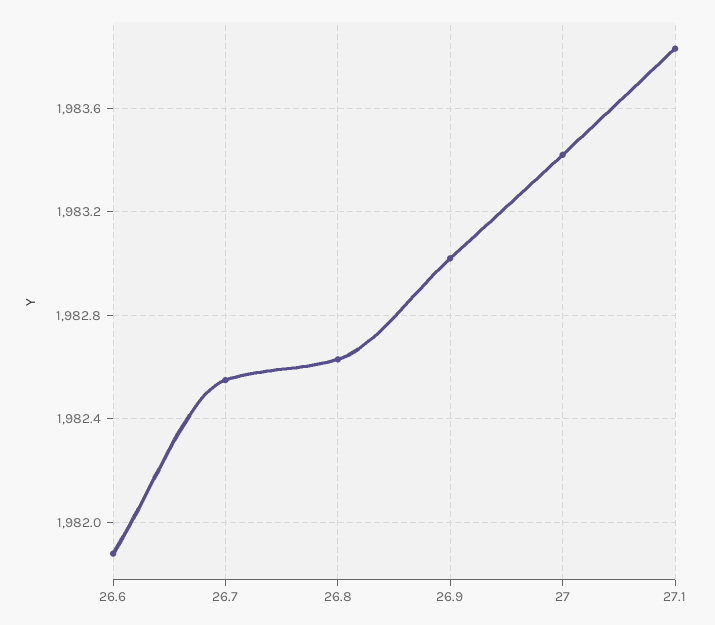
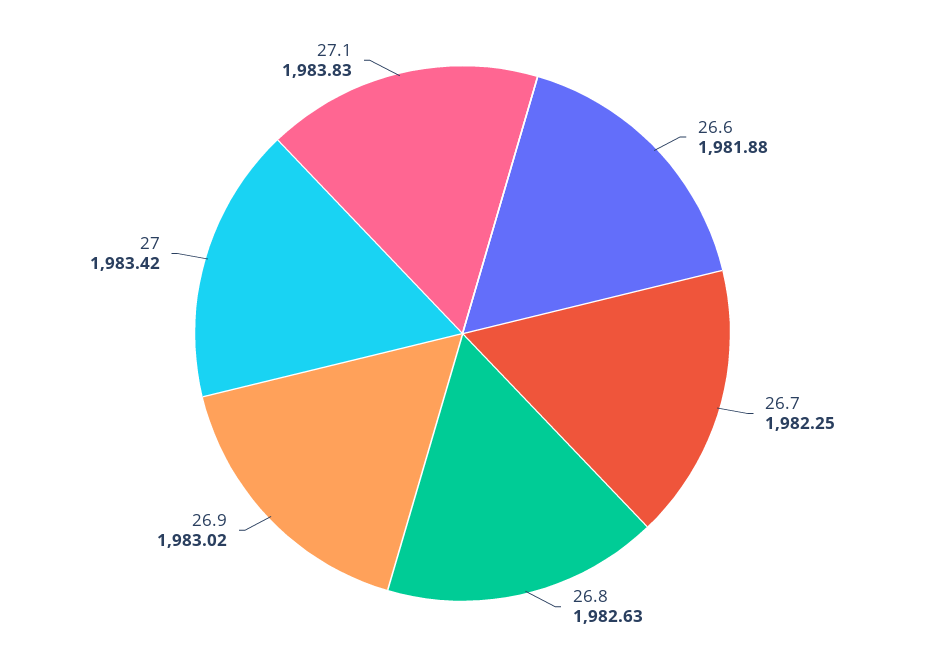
26.7: 1982.55 -> 1982.25

